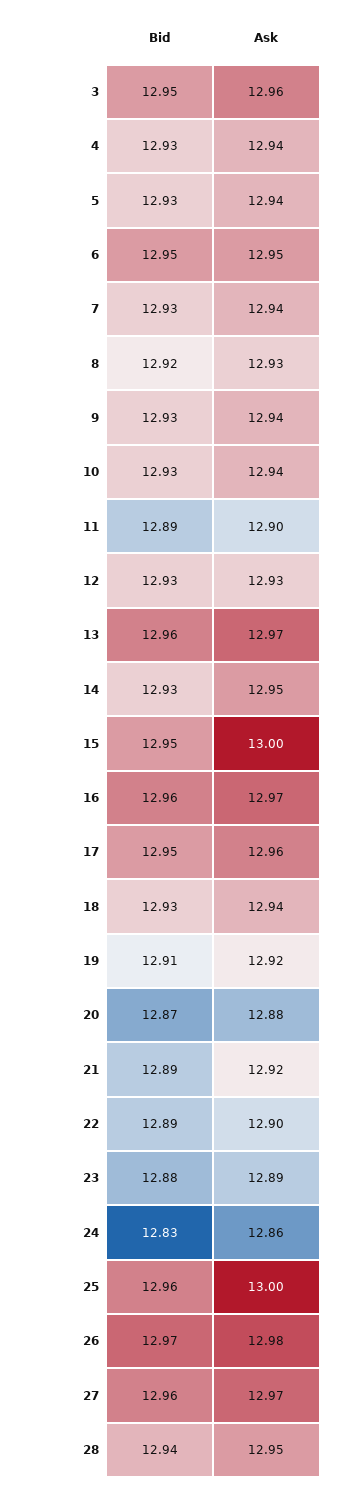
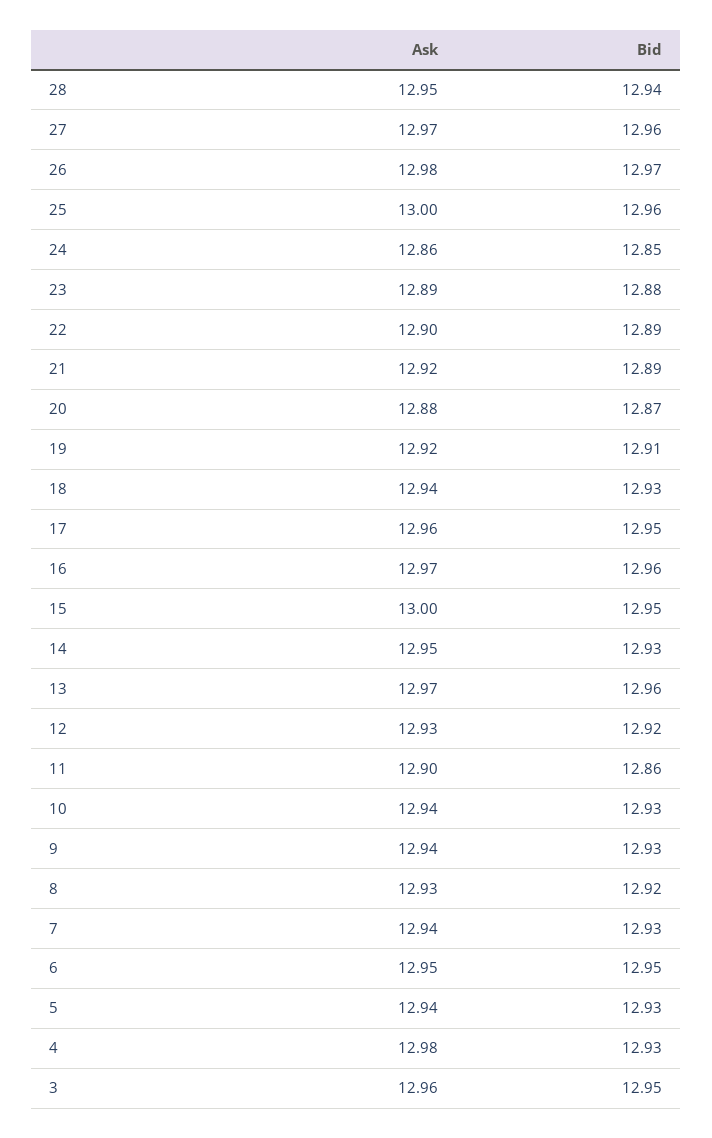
Ask, 4: 12.94 -> 12.98
Bid, 11: 12.89 -> 12.86
Bid, 12: 12.93 -> 12.92
Bid, 24: 12.83 -> 12.85

